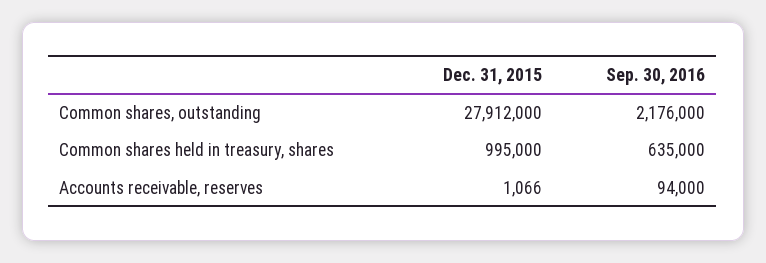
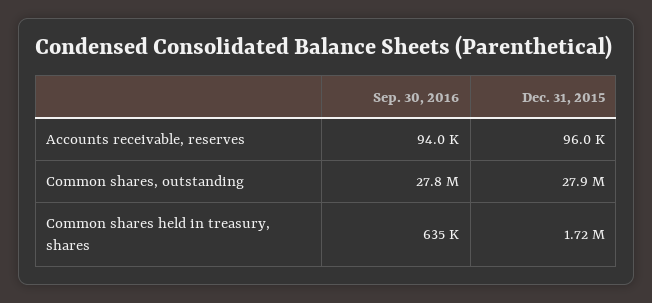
Sep. 30, 2016, Common shares, outstanding: 2176000 -> 27800000
Dec. 31, 2015, Common shares held in treasury, shares: 995000 -> 1720000
Dec. 31, 2015, Accounts receivable, reserves: 1066 -> 96000

